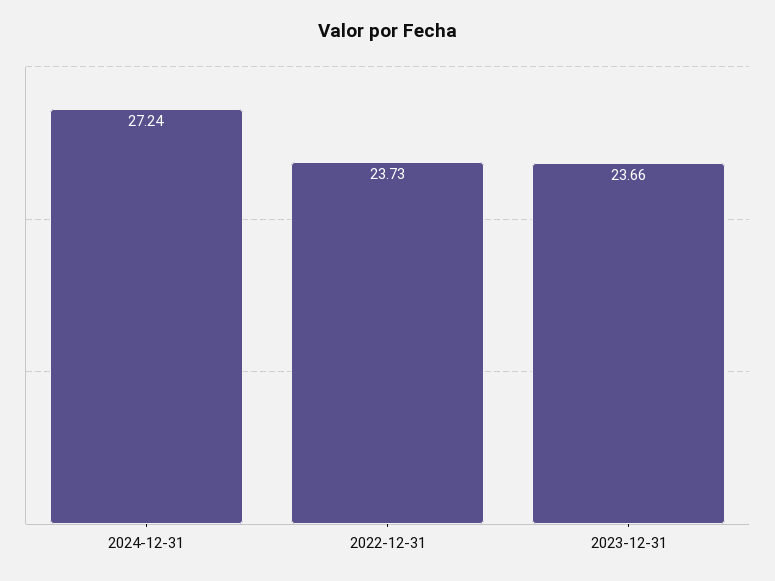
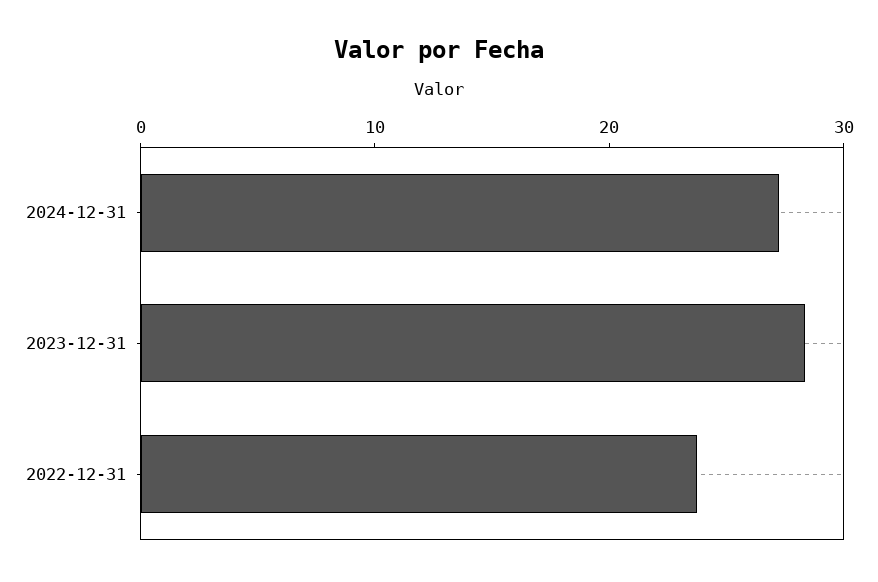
2023-12-31: 23.66 -> 28

